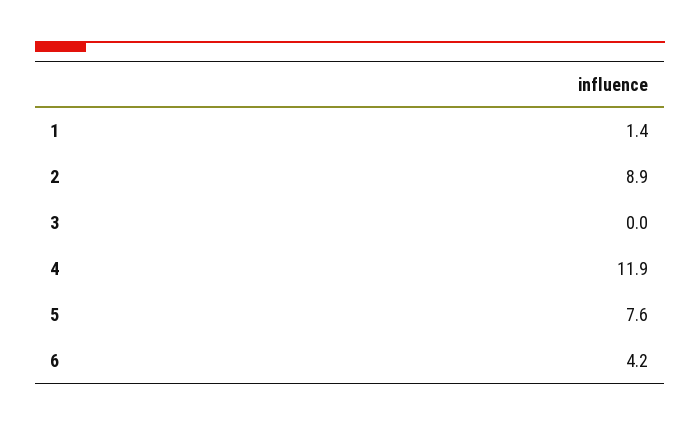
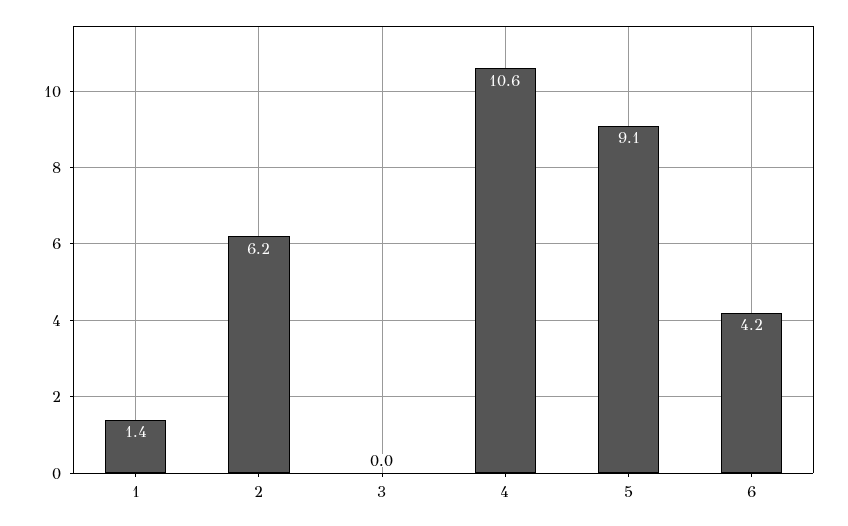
2: 8.9 -> 6.2
4: 11.9 -> 10.6
5: 7.6 -> 9.1

